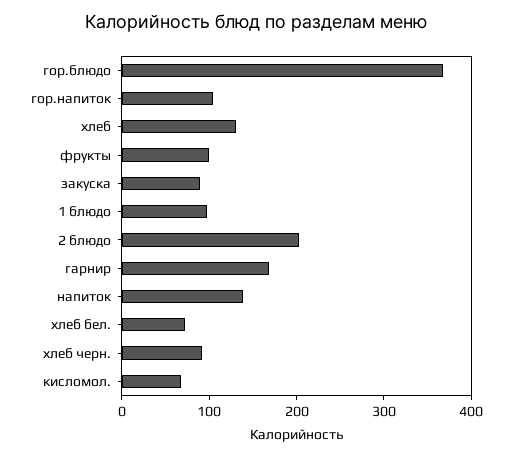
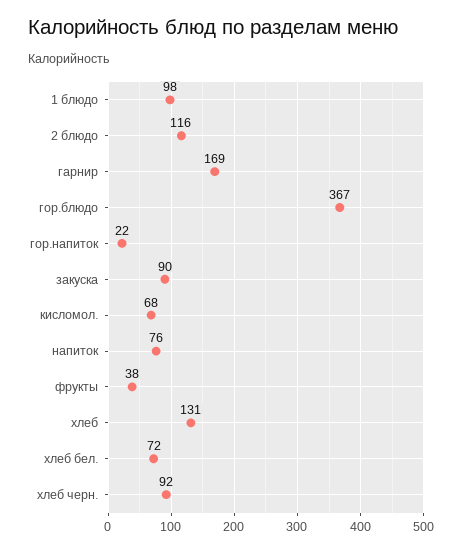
гор.напиток: 100 -> 22
фрукты: 100 -> 38
2 блюдо: 200 -> 116
напиток: 140 -> 76

